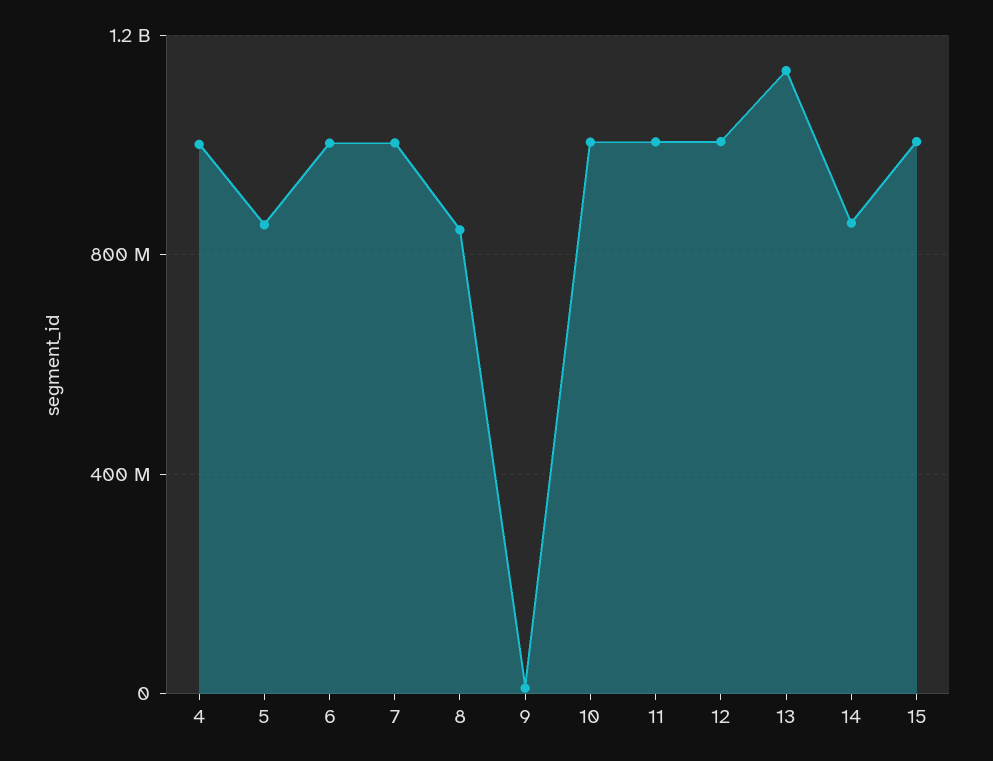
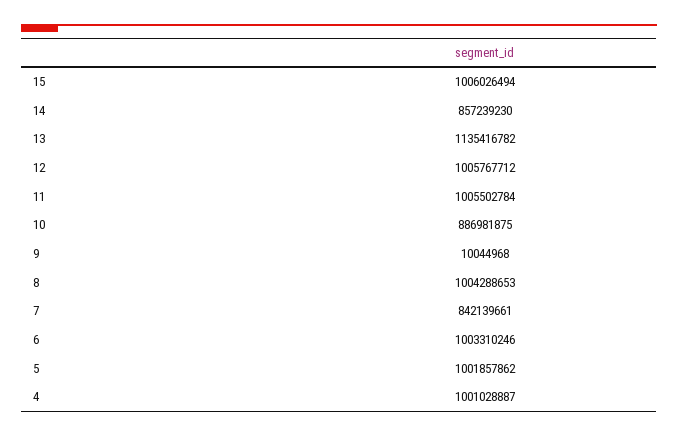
5: 850000000 -> 1001857862
7: 1000000000 -> 842139661
8: 850000000 -> 1004288653
10: 1000000000 -> 886981875

